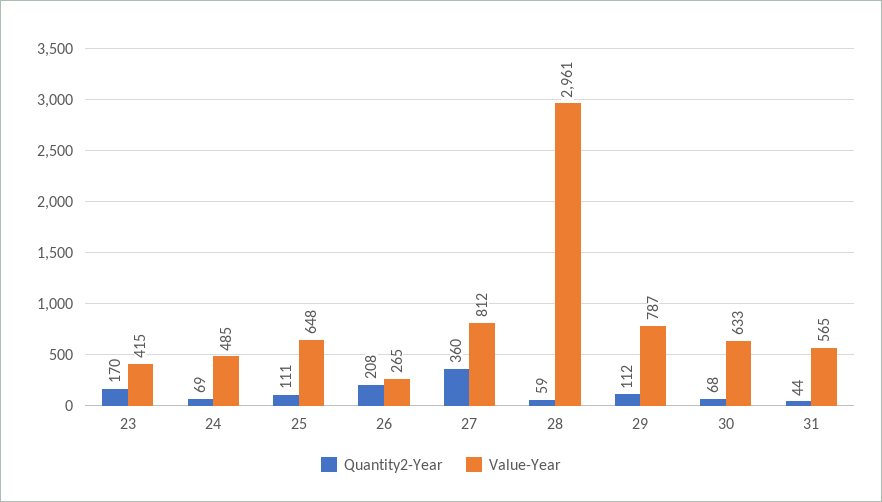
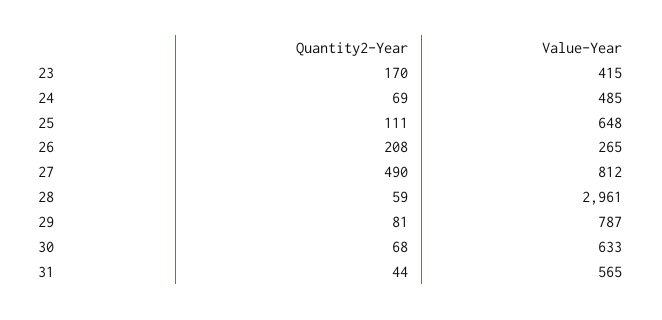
Quantity2-Year, 27: 360 -> 490
Quantity2-Year, 29: 112 -> 81

